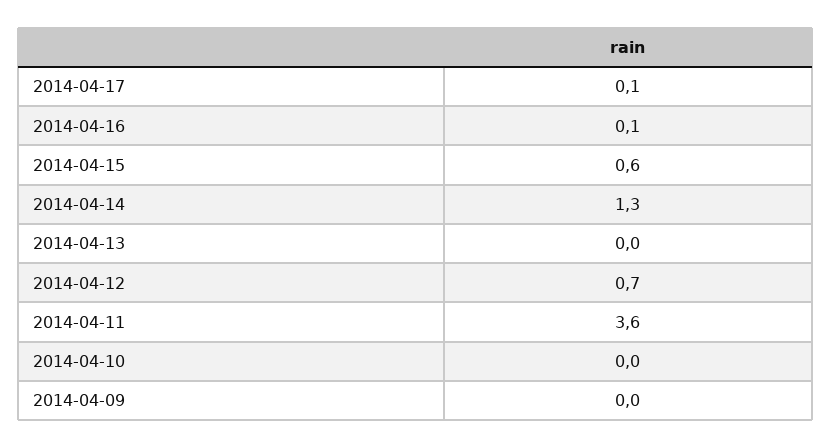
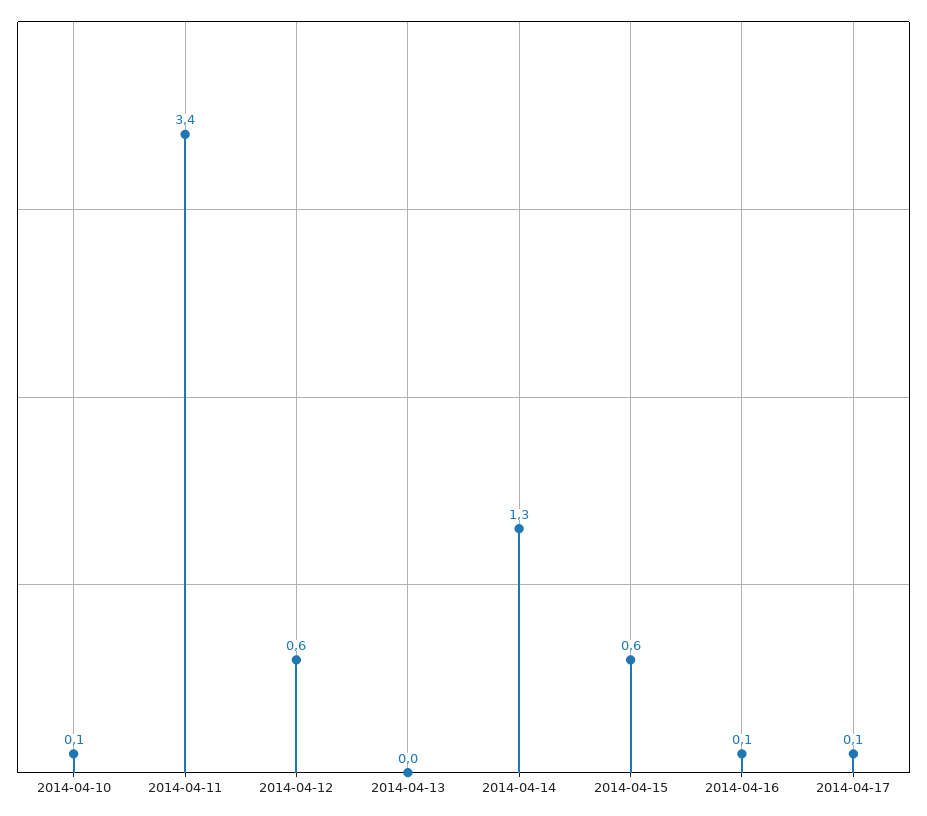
2014-04-12: 0.7 -> 0.6
2014-04-11: 3.6 -> 3.4
2014-04-10: 0 -> 0.1
2014-04-09: 0 -> none

